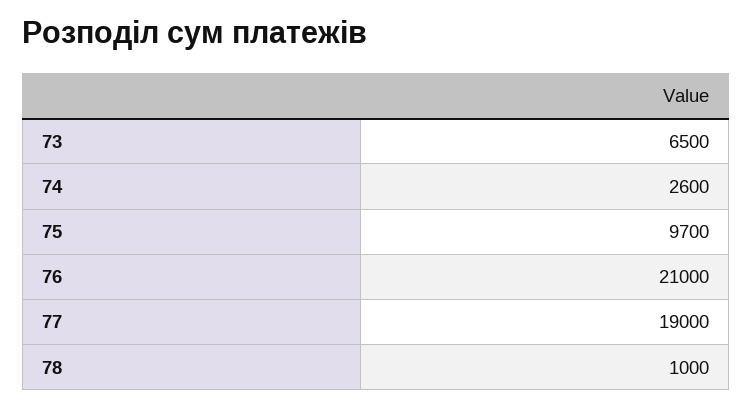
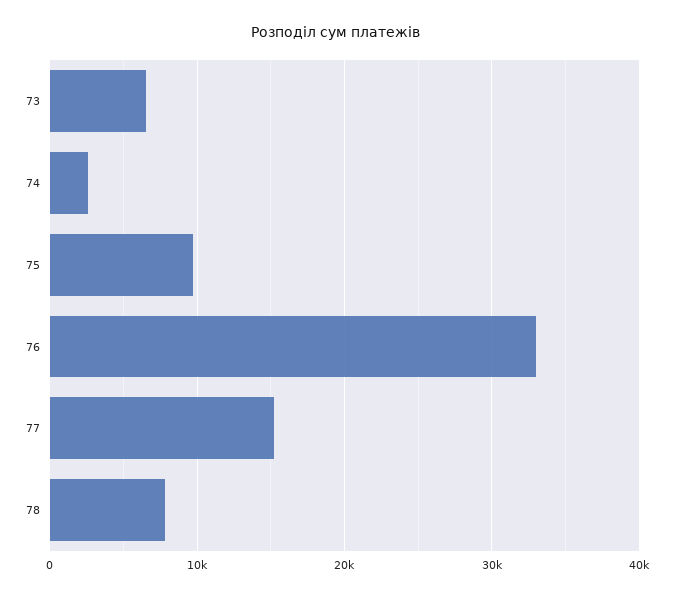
76: 21000 -> 33000
77: 19000 -> 15000
78: 1000 -> 8000

